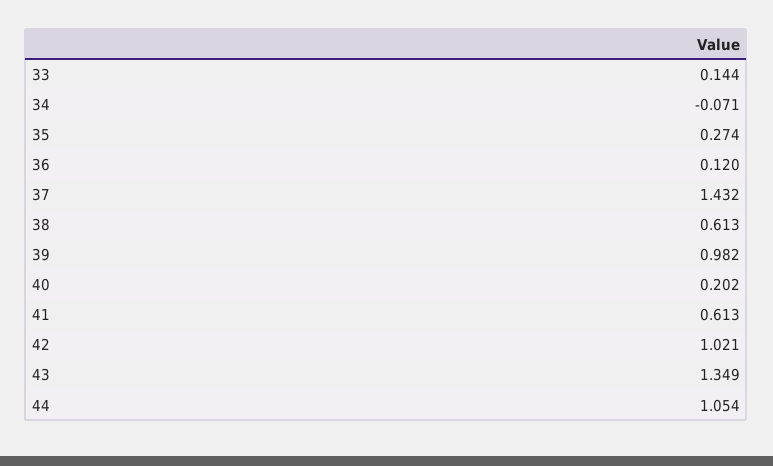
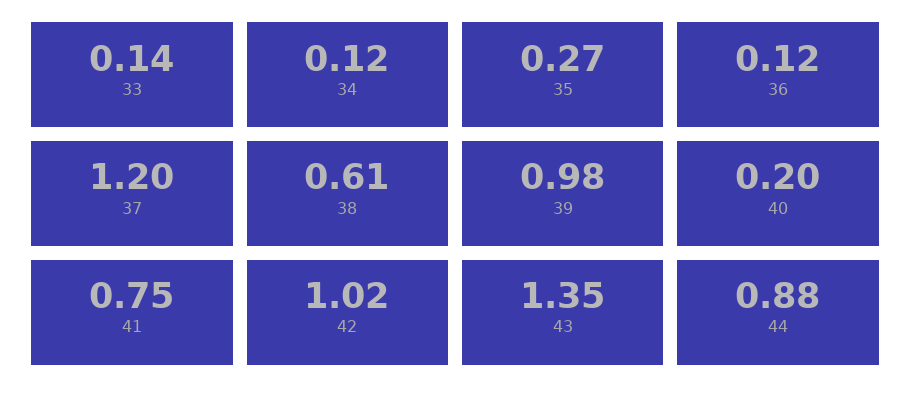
34: -0.071 -> 0.12
37: 1.432 -> 1.2
41: 0.613 -> 0.75
44: 1.054 -> 0.88

